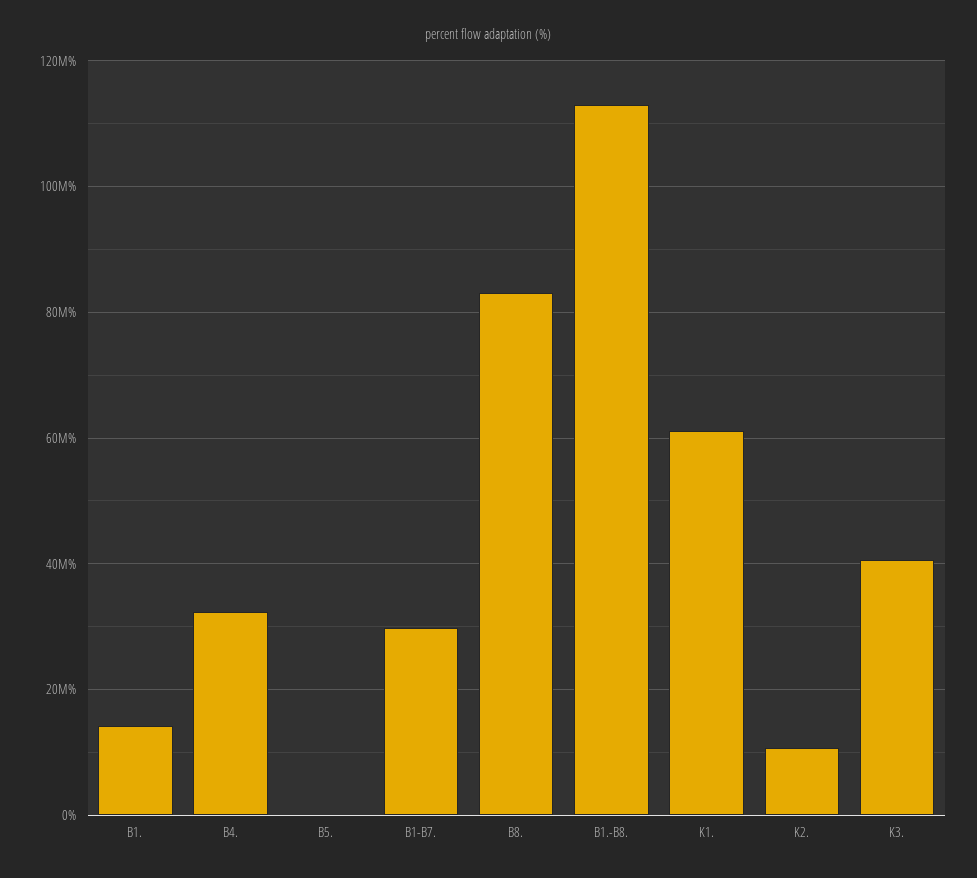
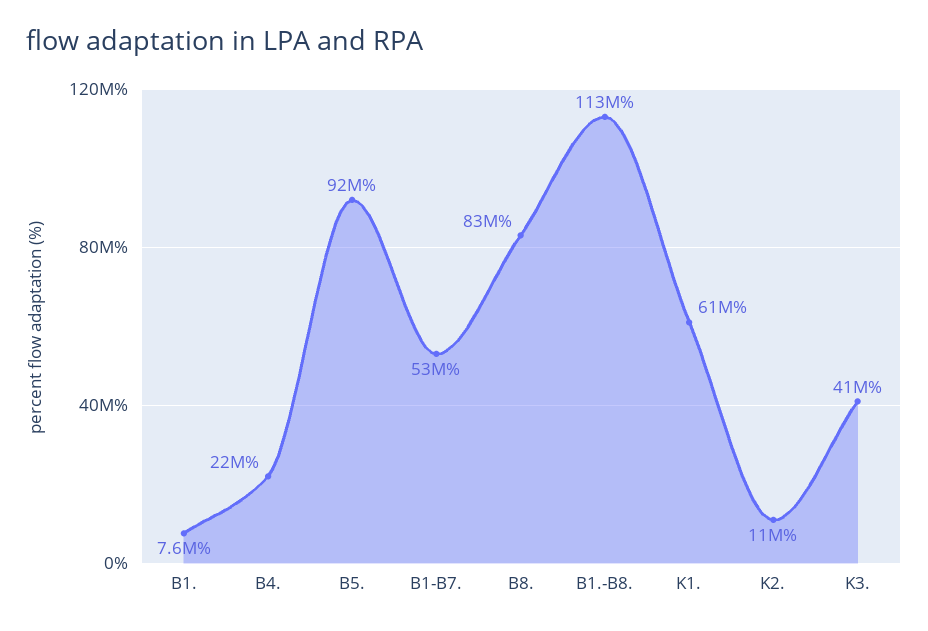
B1.: 14000000 -> 7600000
B4.: 32000000 -> 22000000
B5.: 0 -> 92000000
B1-B7.: 30000000 -> 53000000

